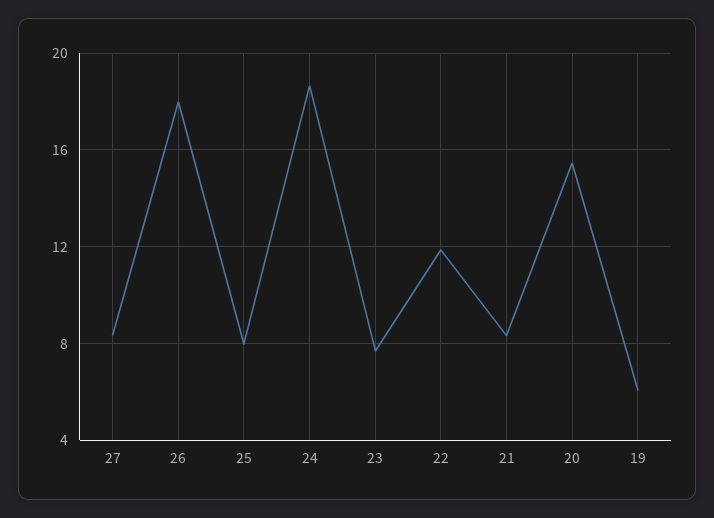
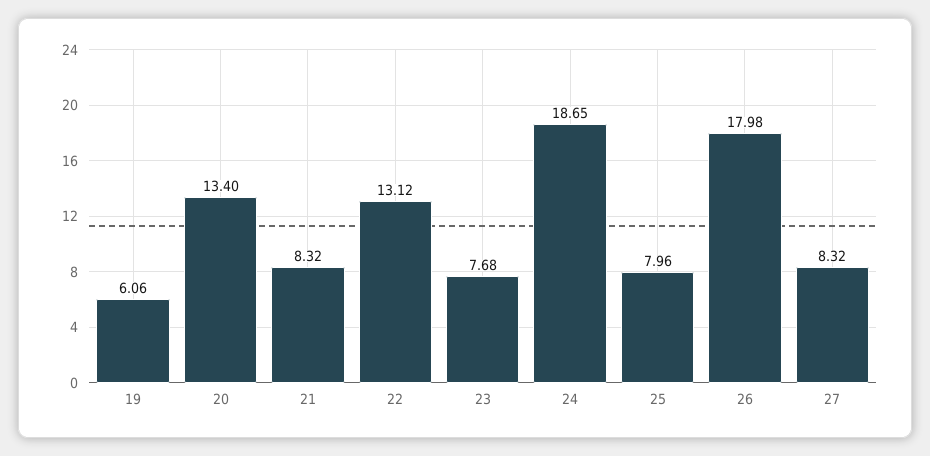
22: 12 -> 13.12
20: 15.5 -> 13.4

